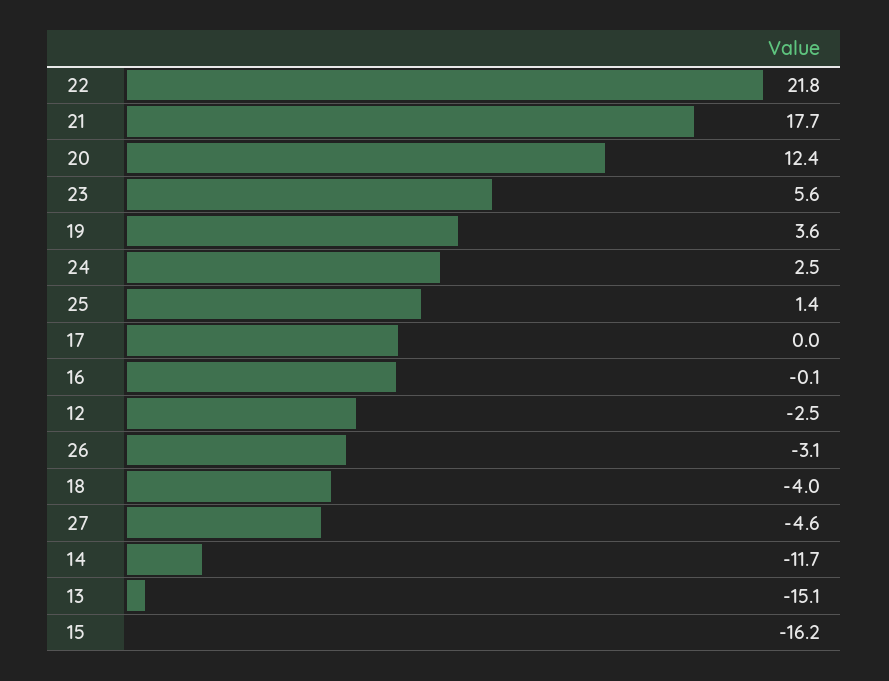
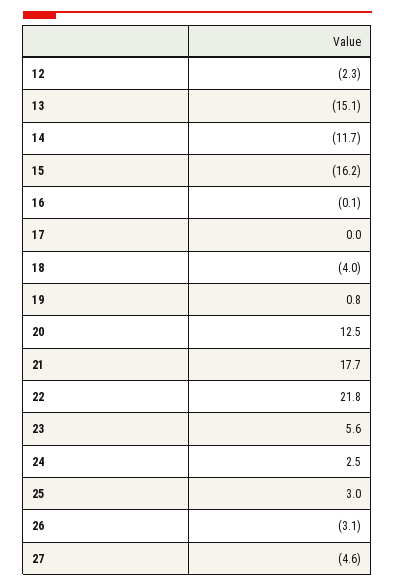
20: 12.4 -> 12.5
19: 3.6 -> 0.8
25: 1.4 -> 3
12: -2.5 -> -2.3

